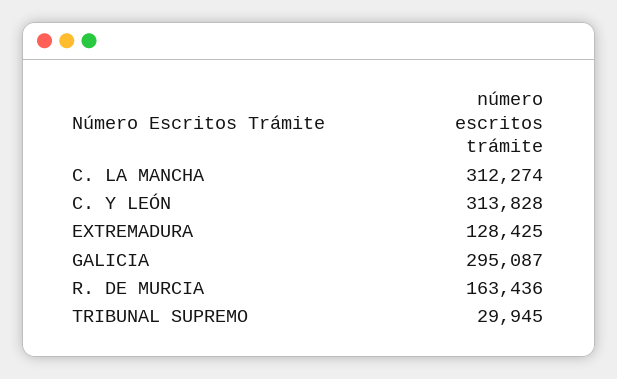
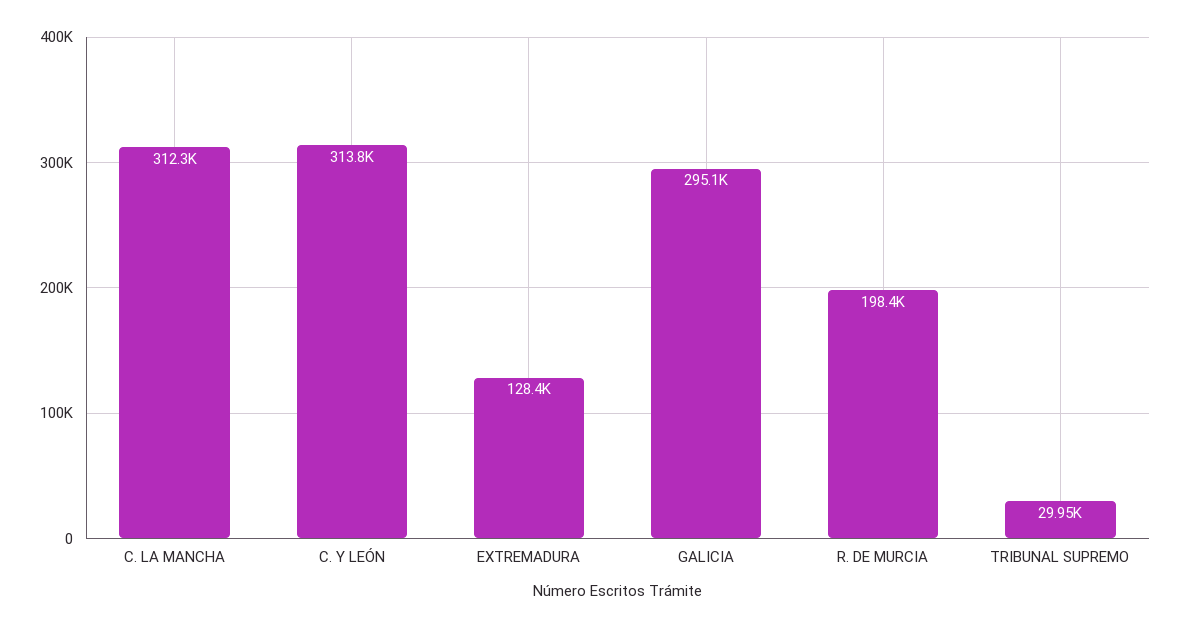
R. DE MURCIA: 163436 -> 198400

